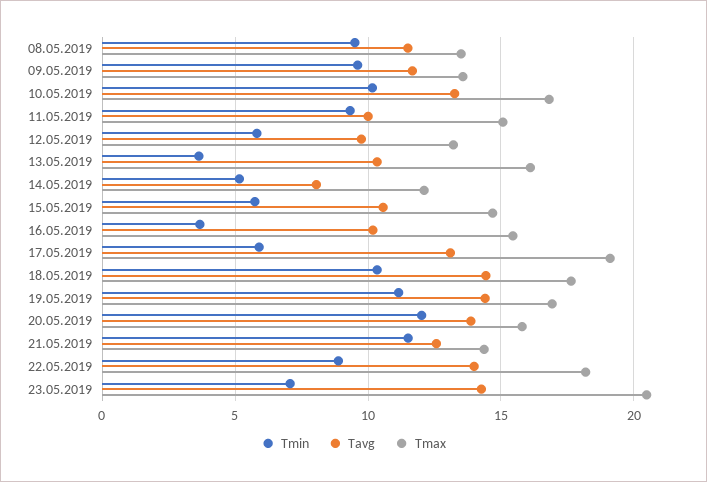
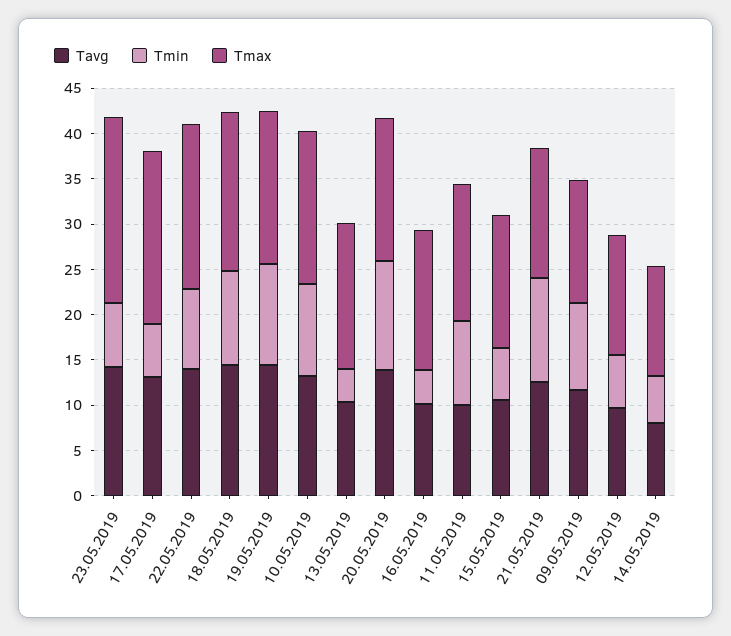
Tmin, 08.05.2019: 9.5 -> none
Tavg, 08.05.2019: 11.5 -> none
Tmax, 08.05.2019: 13.5 -> none

